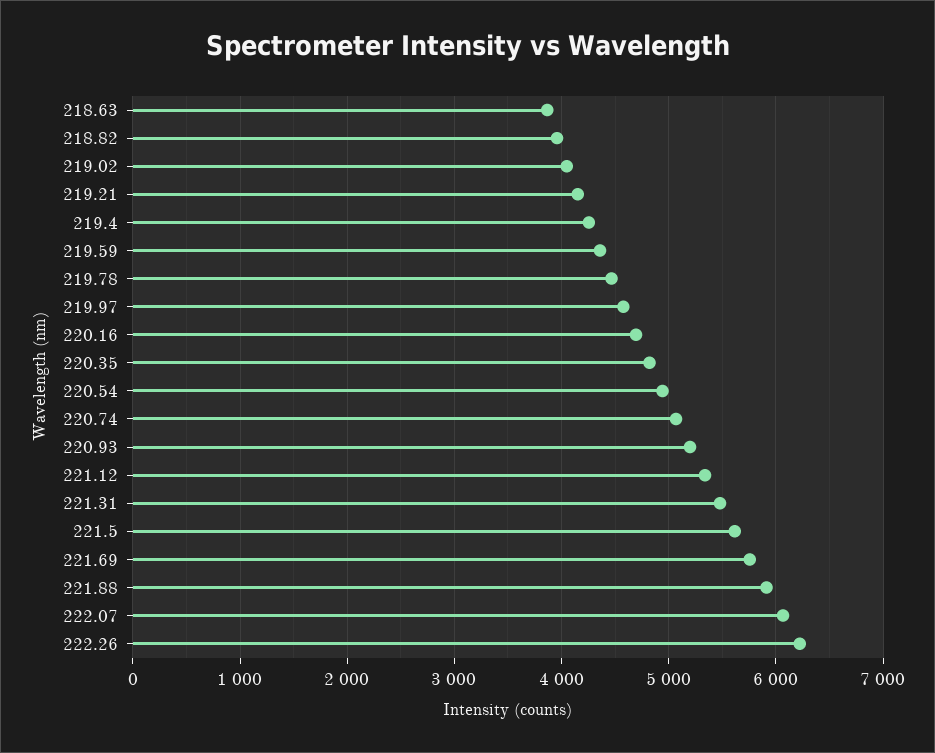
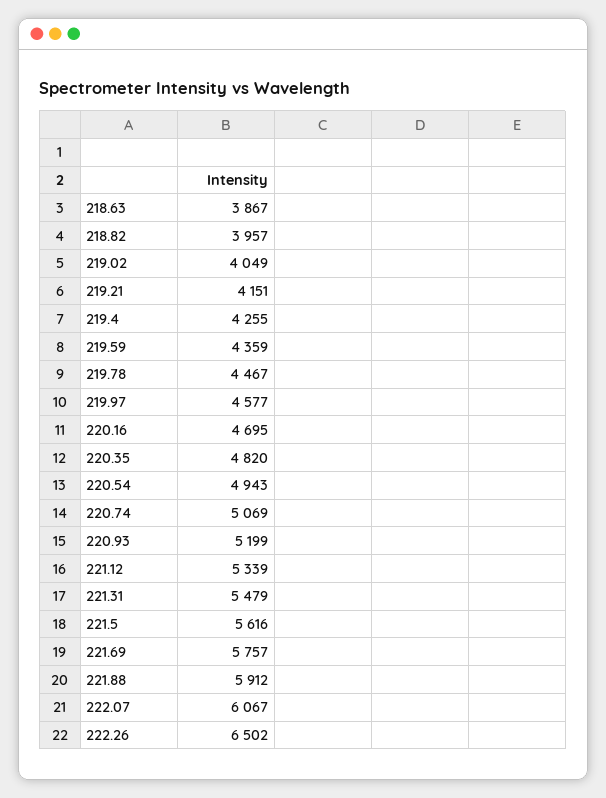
222.26: 6200 -> 6502

